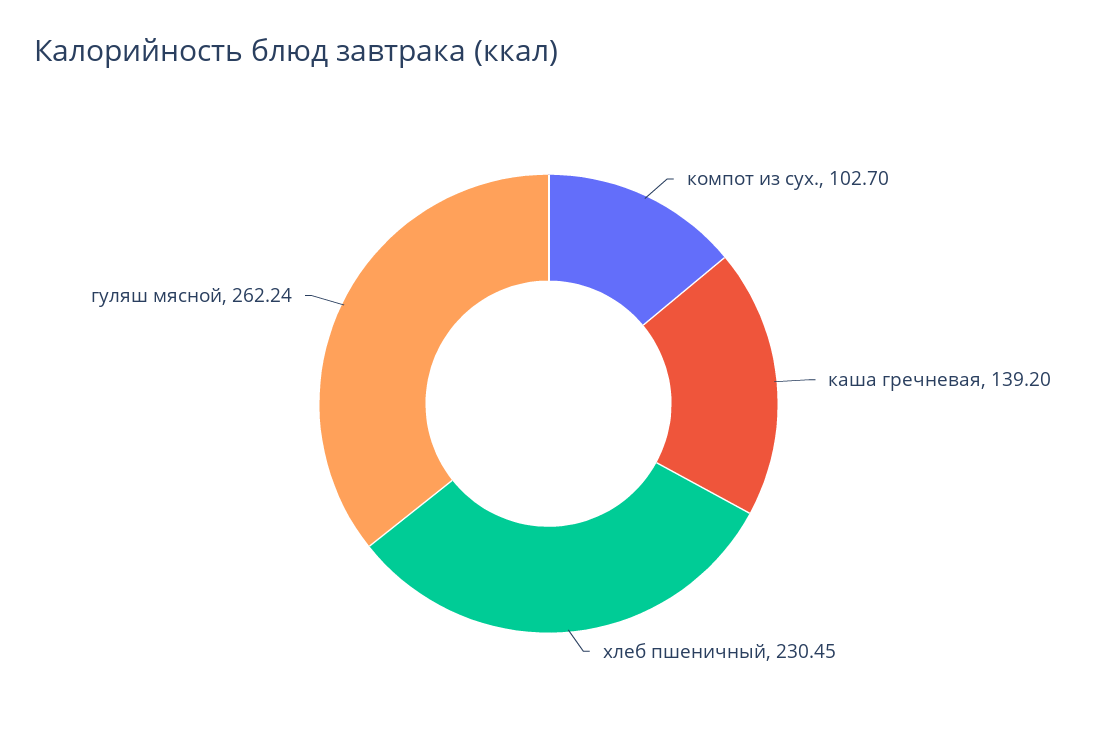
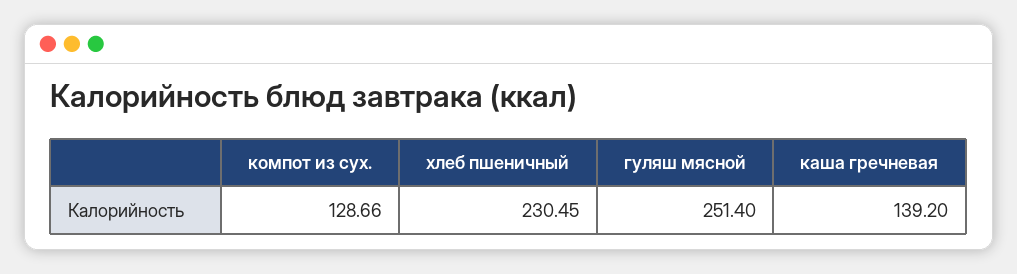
компот из сух.: 102.7 -> 128.66
гуляш мясной: 262.24 -> 251.4

